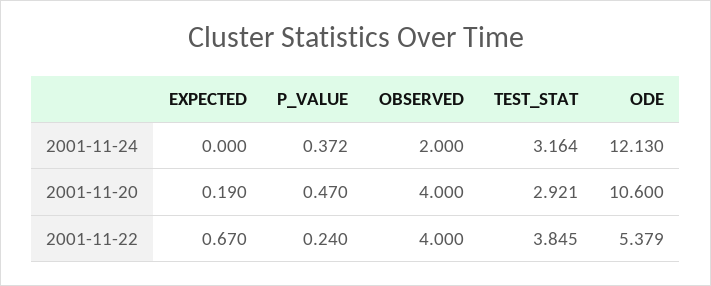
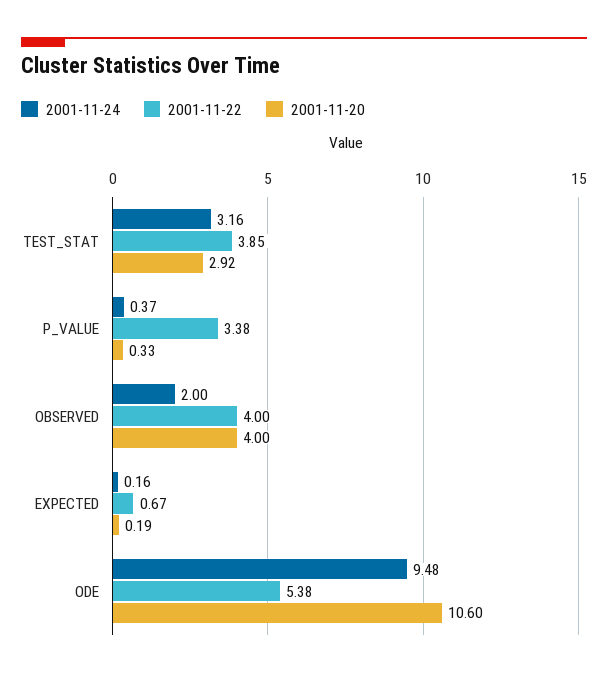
2001-11-24, EXPECTED: 0 -> 0.16
2001-11-24, ODE: 12.13 -> 9.48
2001-11-20, P_VALUE: 0.47 -> 0.33
2001-11-22, P_VALUE: 0.24 -> 3.38

